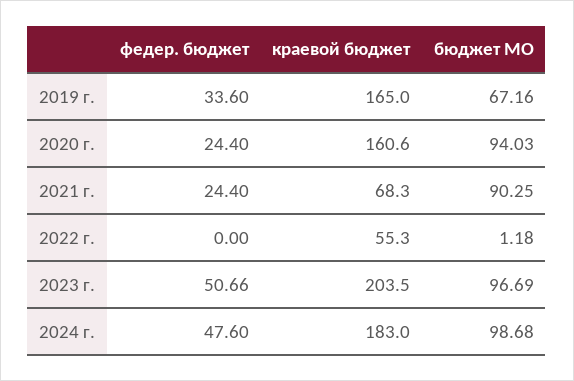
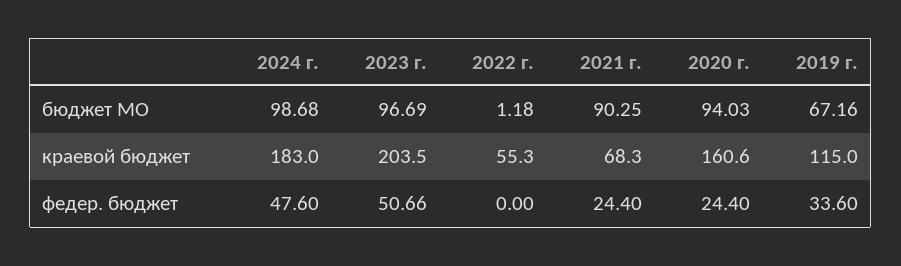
краевой бюджет, 2019 г.: 165 -> 115

